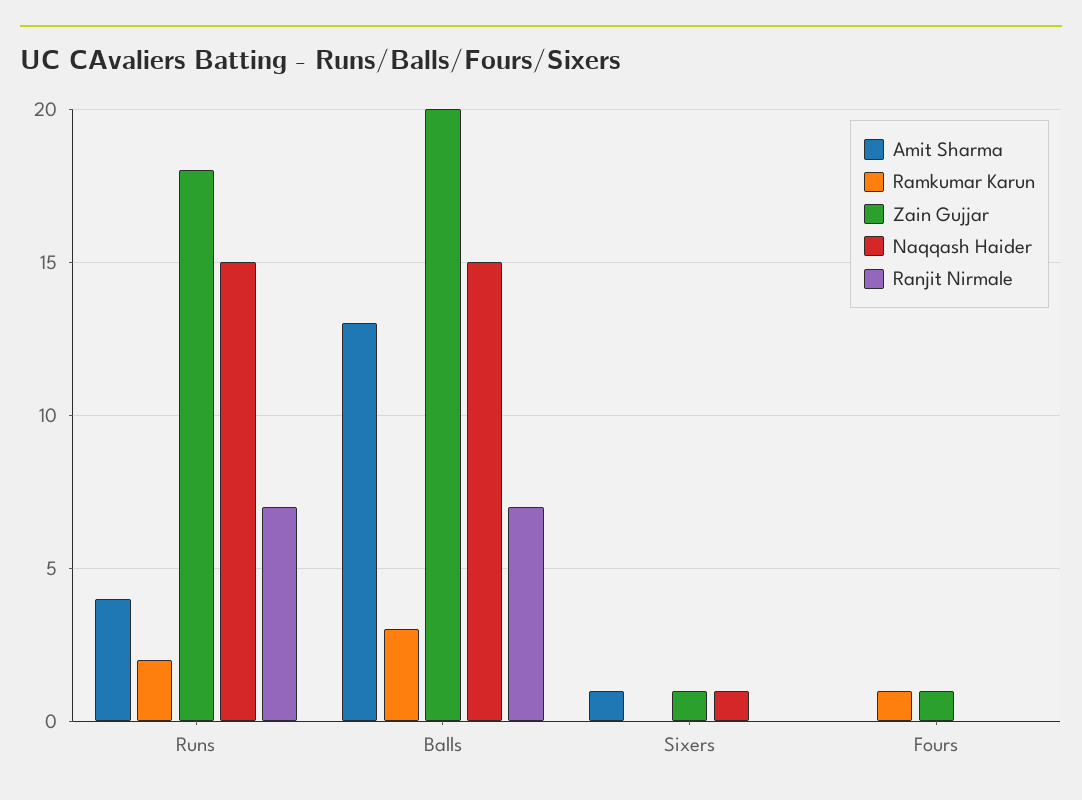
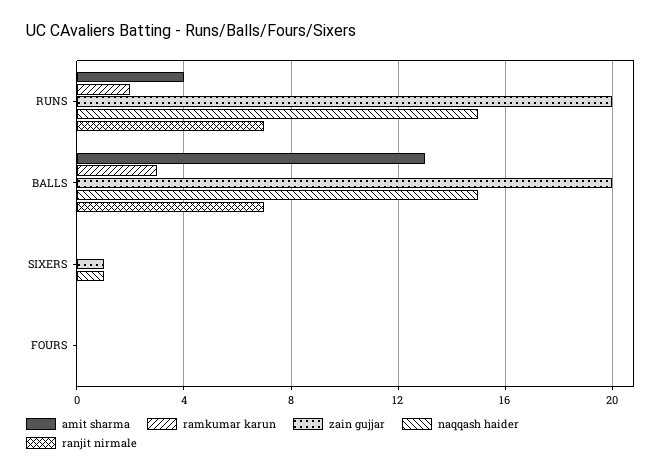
Zain Gujjar, Runs: 18 -> 20
Amit Sharma, Sixers: 1 -> 0
Ramkumar Karun, Fours: 1 -> 0
Zain Gujjar, Fours: 1 -> 0

